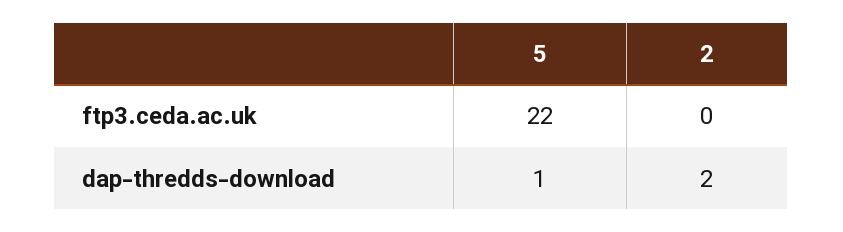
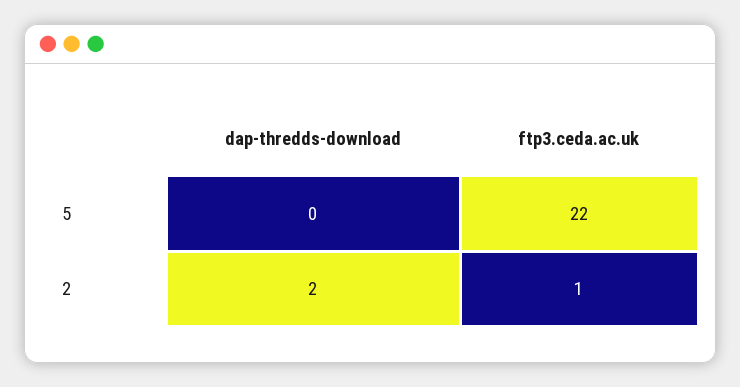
2, ftp3.ceda.ac.uk: 0 -> 1
5, dap-thredds-download: 1 -> 0

